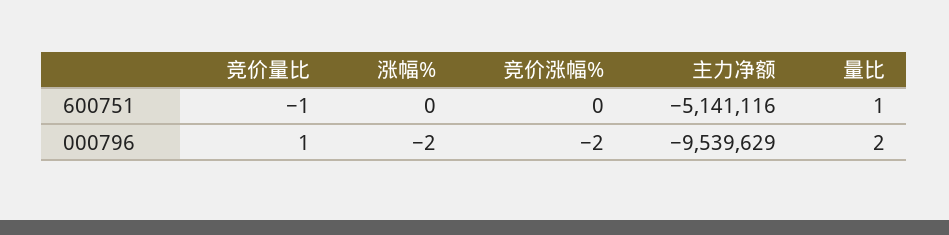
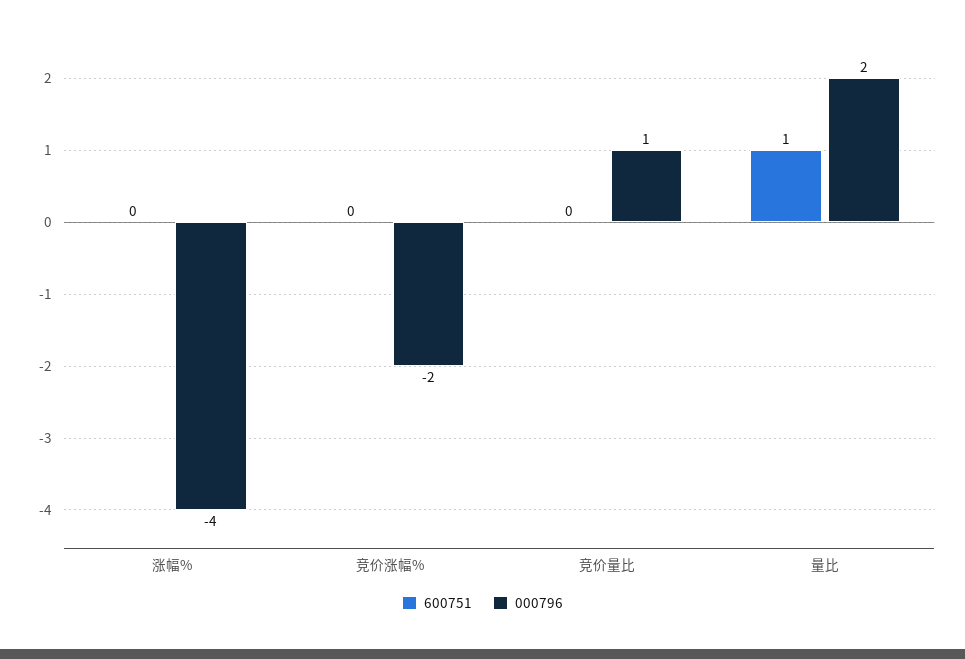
600751, 竞价量比: -1 -> 0
600751, 主力净额: -5141116 -> none
000796, 涨幅%: -2 -> -4
000796, 主力净额: -9539629 -> none

